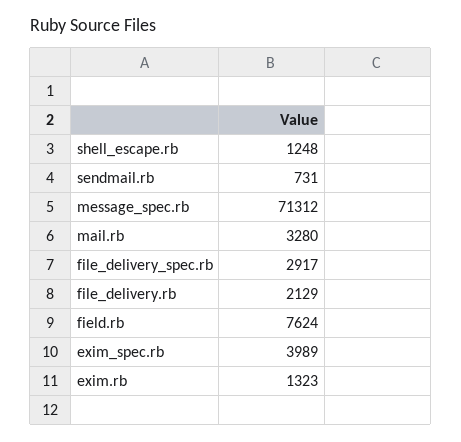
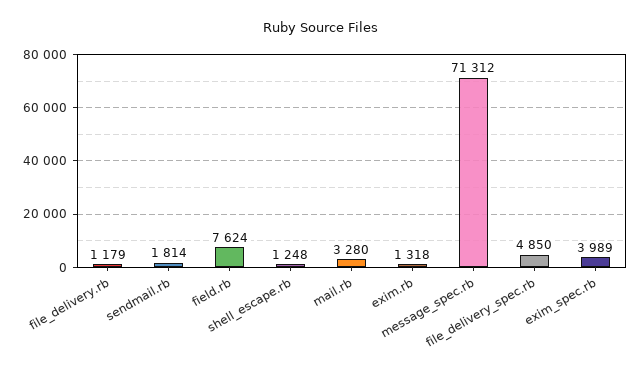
sendmail.rb: 731 -> 1814
file_delivery_spec.rb: 2917 -> 4850
file_delivery.rb: 2129 -> 1179
exim.rb: 1323 -> 1318

